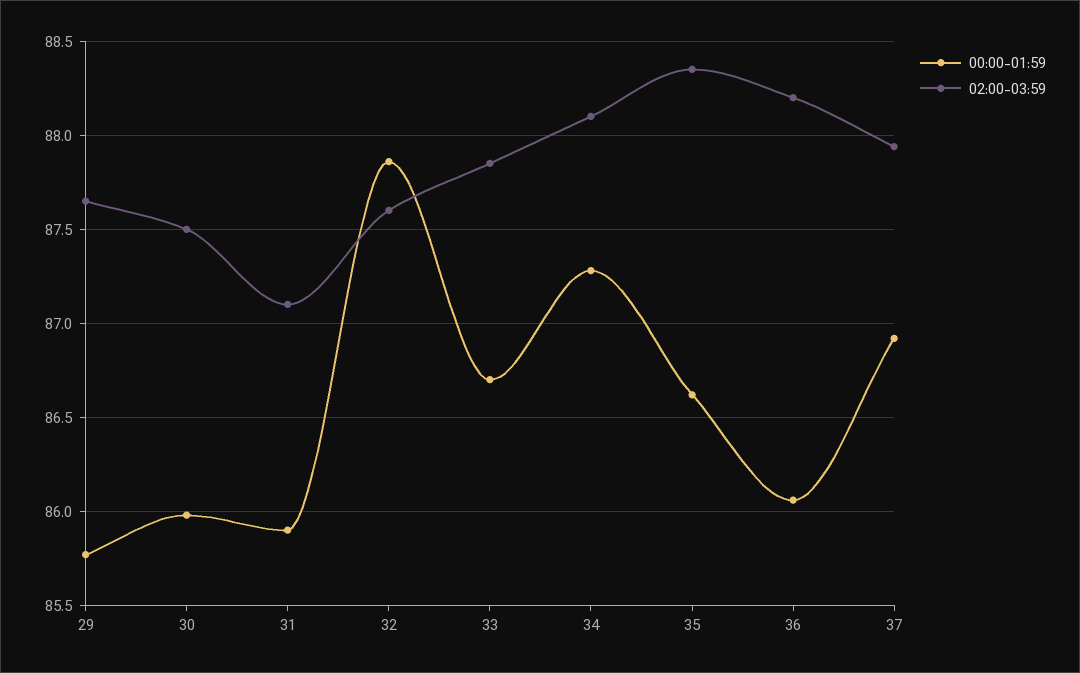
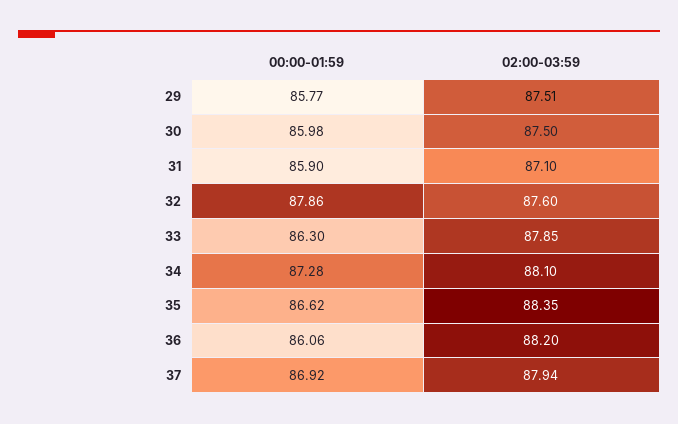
02:00-03:59, 29: 87.65 -> 87.51
00:00-01:59, 33: 86.7 -> 86.3

